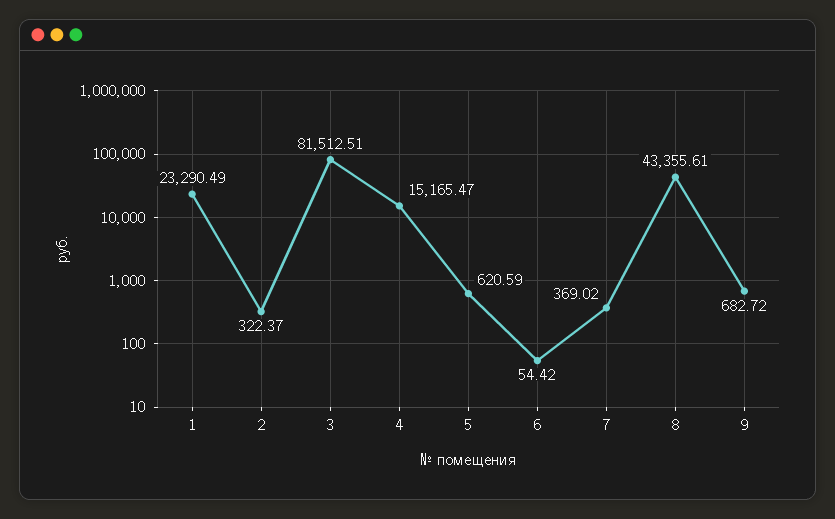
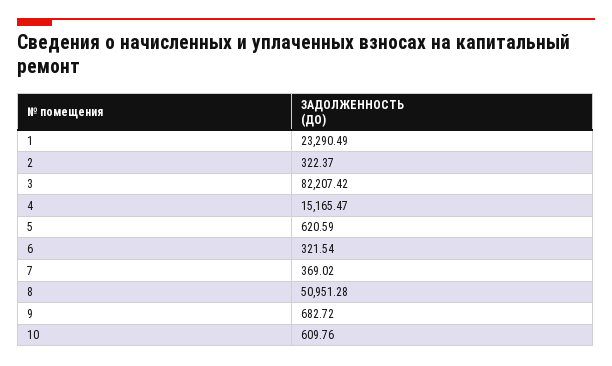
3: 81512.51 -> 82207.42
6: 54.42 -> 321.54
8: 43355.61 -> 50951.28
10: none -> 609.76

